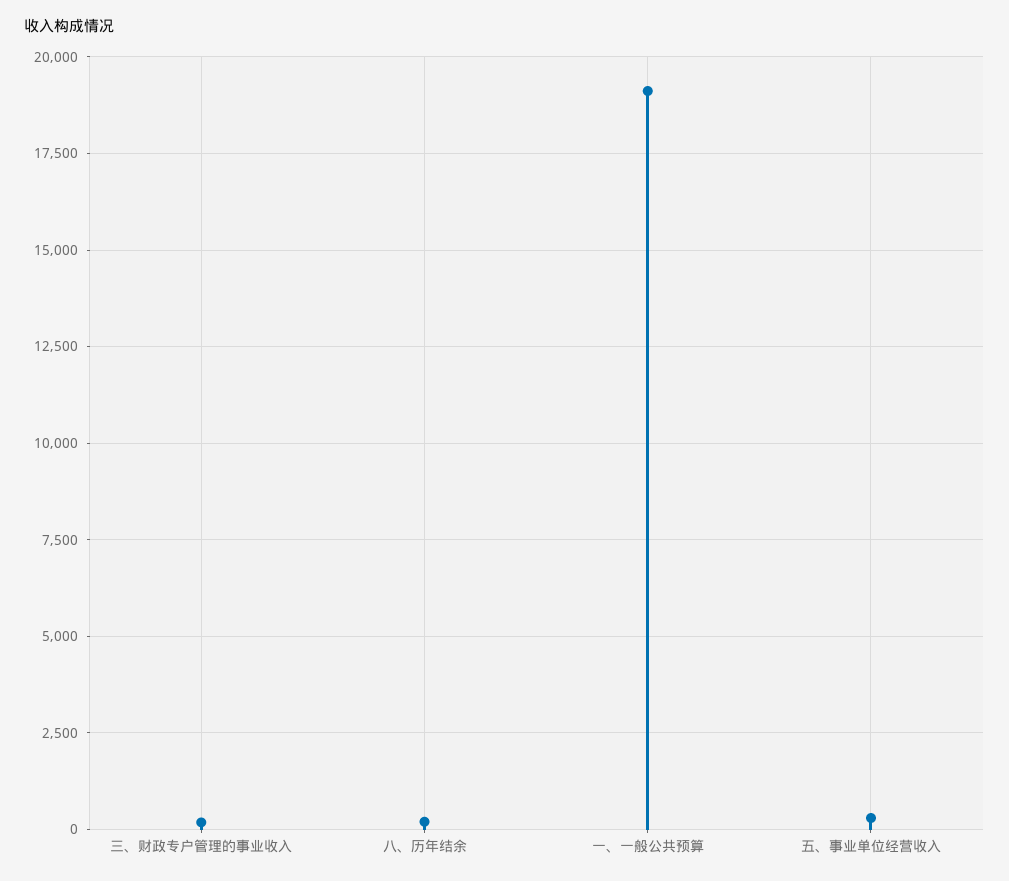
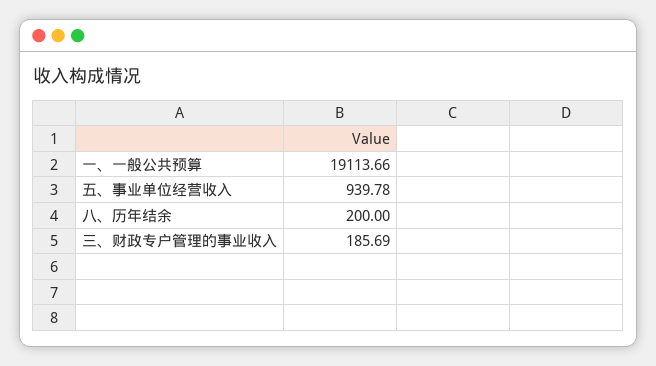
五、事业单位经营收入: 250 -> 939.78

